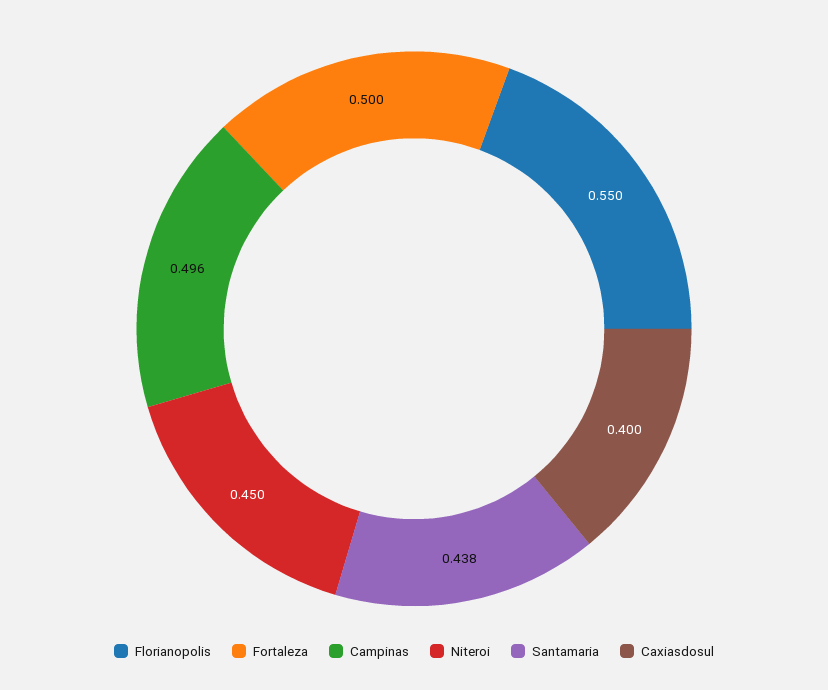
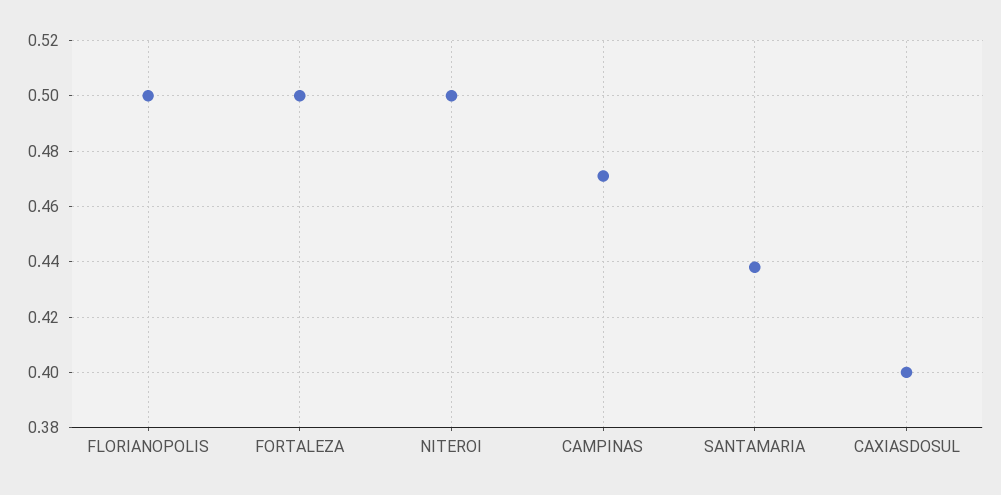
Florianopolis: 0.55 -> 0.5
Campinas: 0.496 -> 0.47
Niteroi: 0.45 -> 0.5

